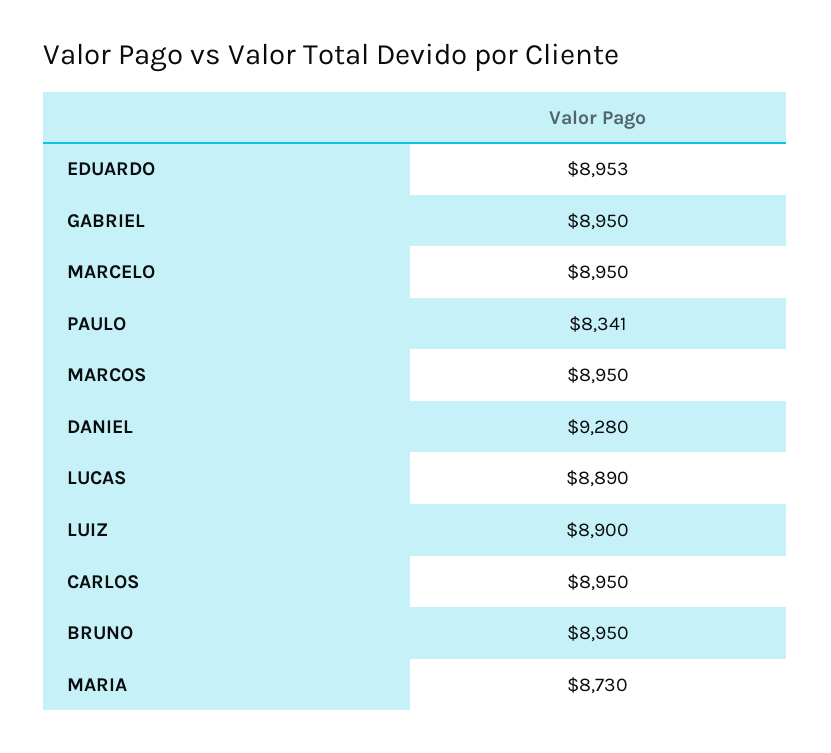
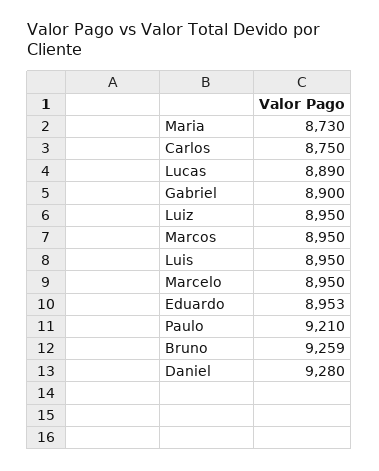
GABRIEL: 8950 -> 8900
PAULO: 8341 -> 9210
LUIZ: 8900 -> 8950
CARLOS: 8950 -> 8750
BRUNO: 8950 -> 9259
Luis: none -> 8950

